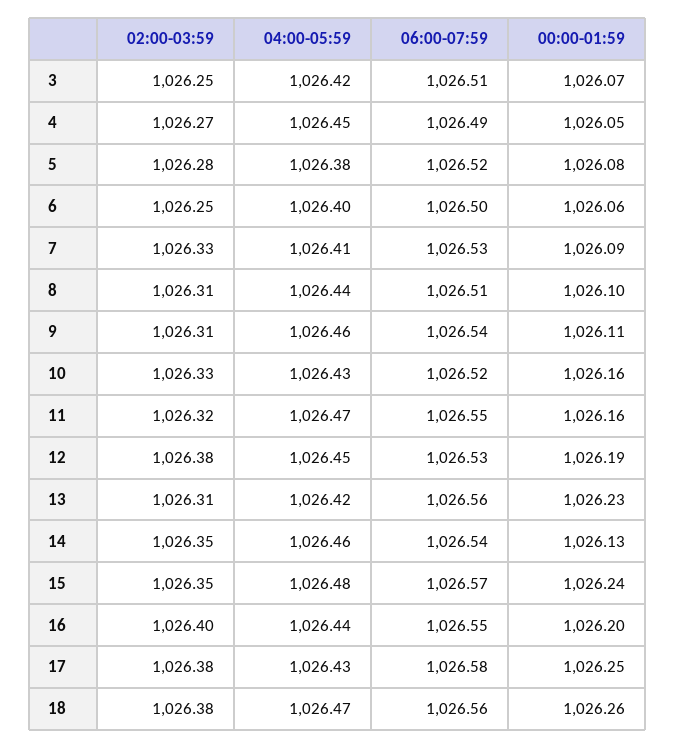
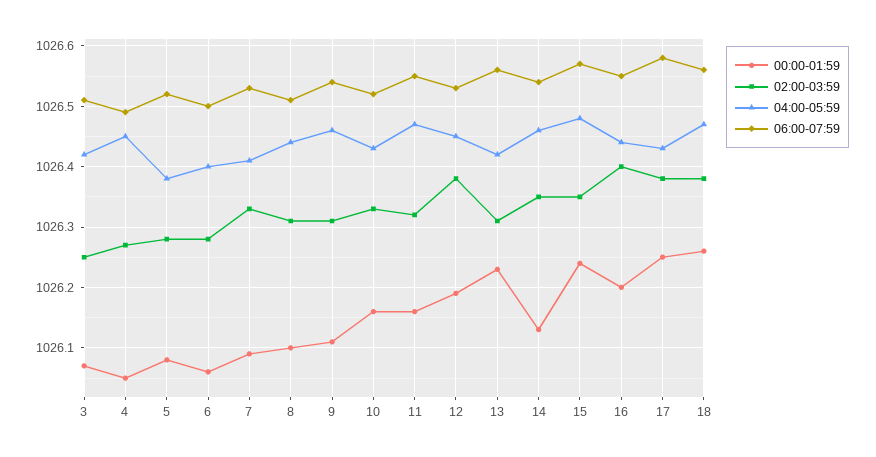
02:00-03:59, 6: 1026.25 -> 1026.28

